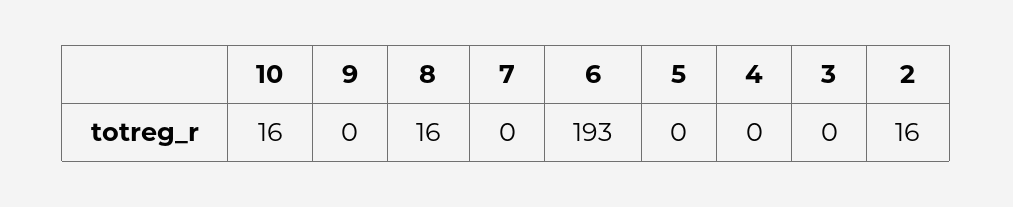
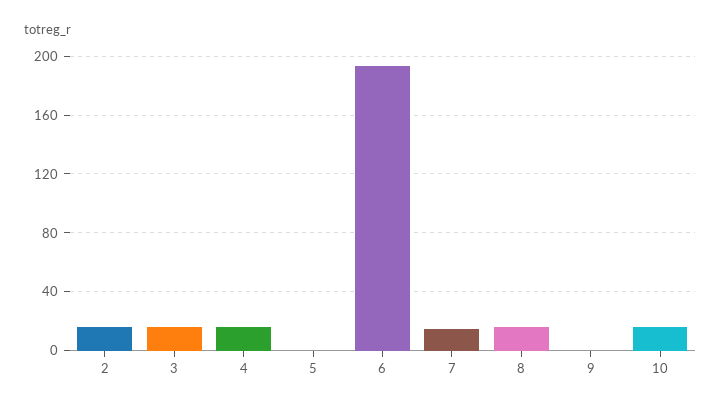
7: 0 -> 15
4: 0 -> 15
3: 0 -> 15

